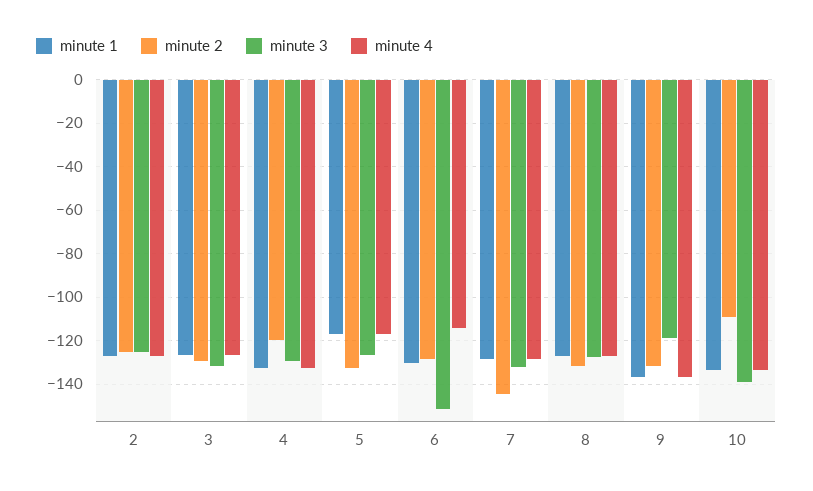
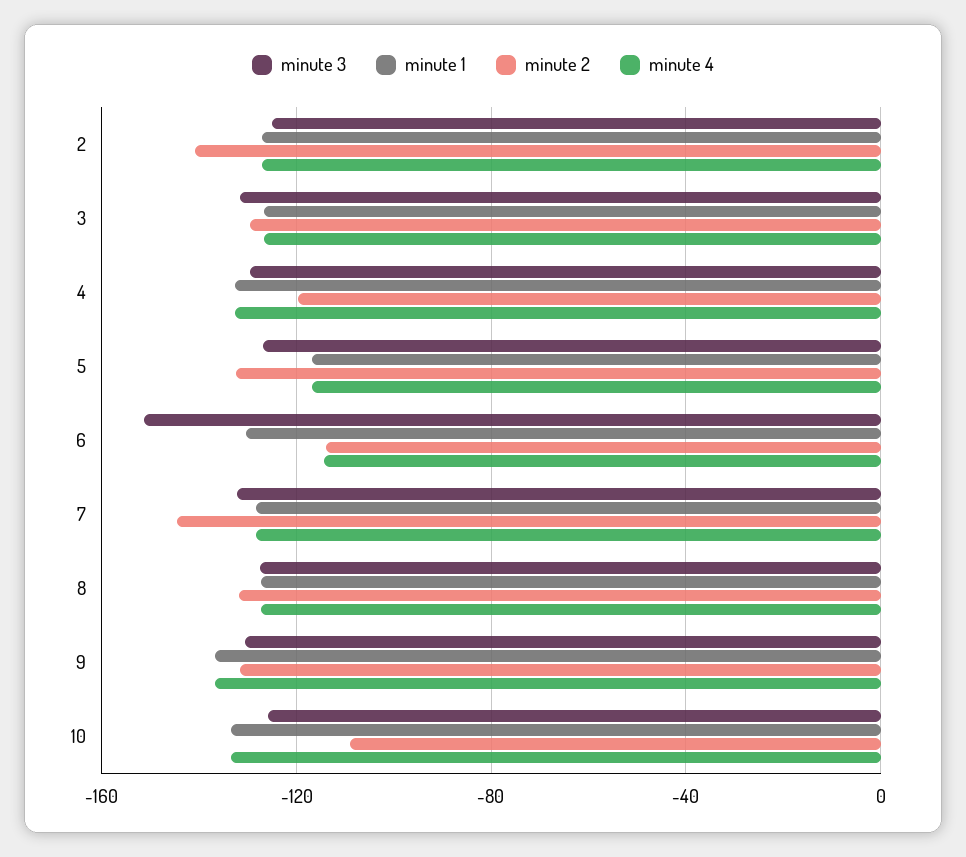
minute 2, 2: -125 -> -140
minute 2, 6: -130 -> -115
minute 3, 9: -120 -> -130
minute 3, 10: -140 -> -125

